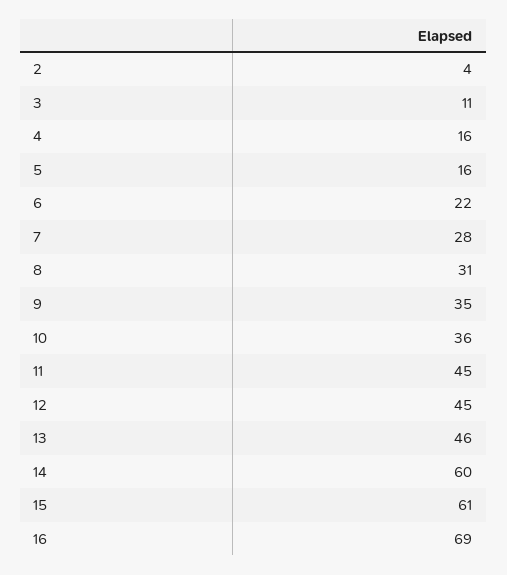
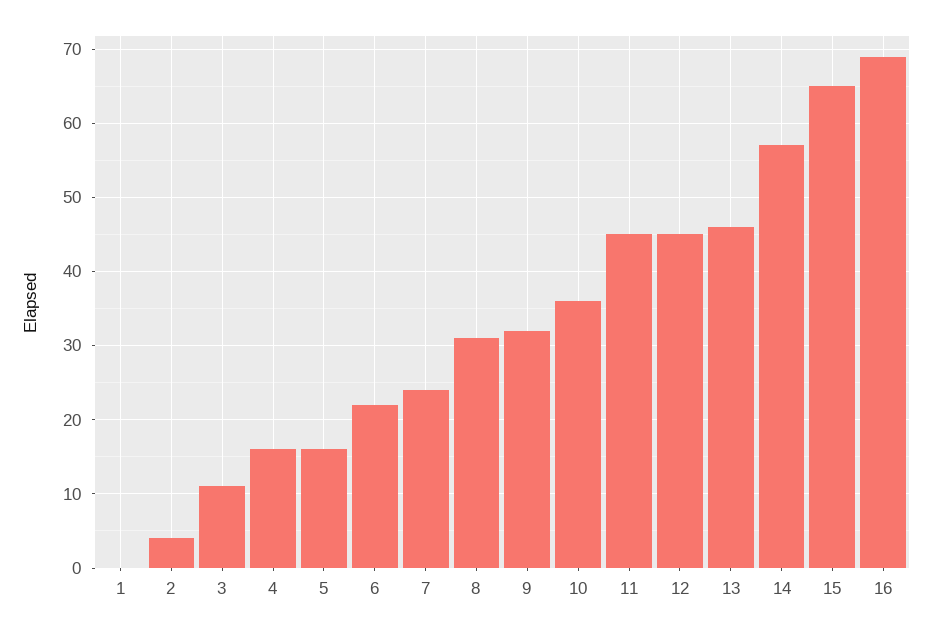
7: 28 -> 24
9: 35 -> 32
14: 60 -> 57
15: 61 -> 65
1: none -> 0

